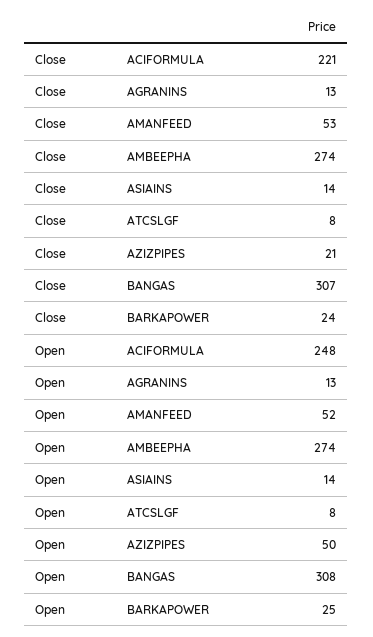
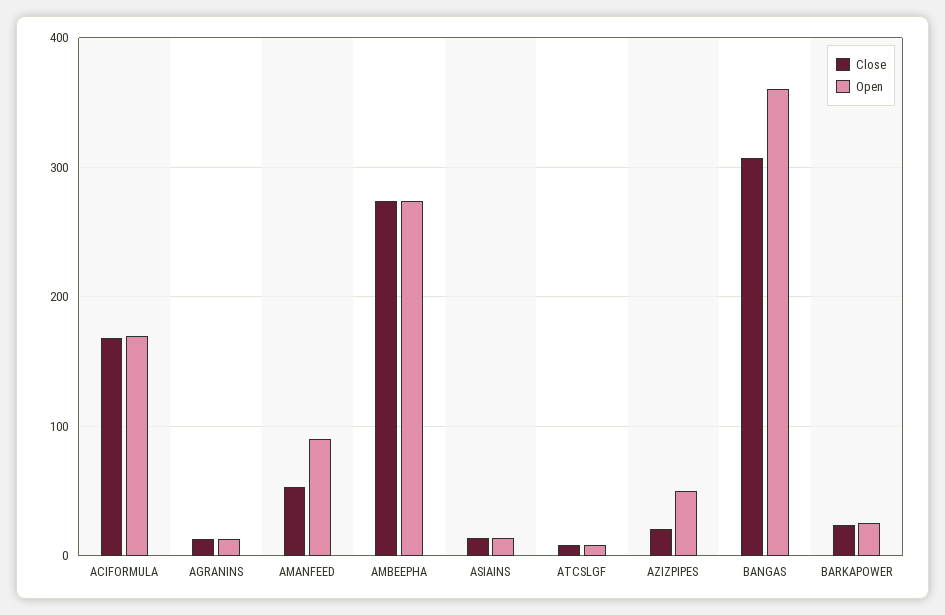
Close, ACIFORMULA: 221 -> 170
Open, ACIFORMULA: 248 -> 170
Open, AMANFEED: 52 -> 90
Open, BANGAS: 308 -> 360

